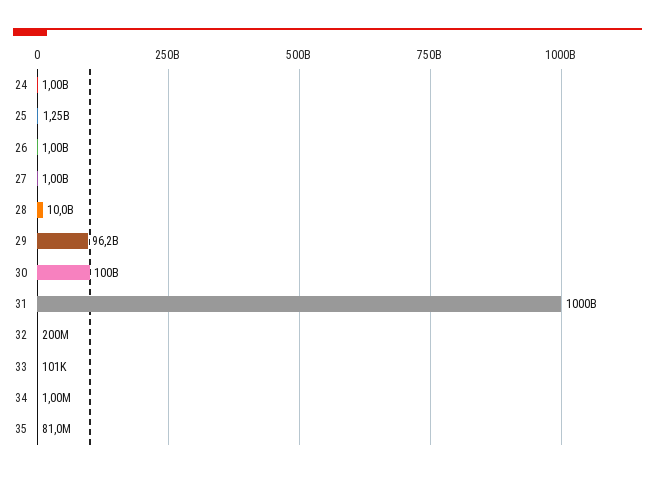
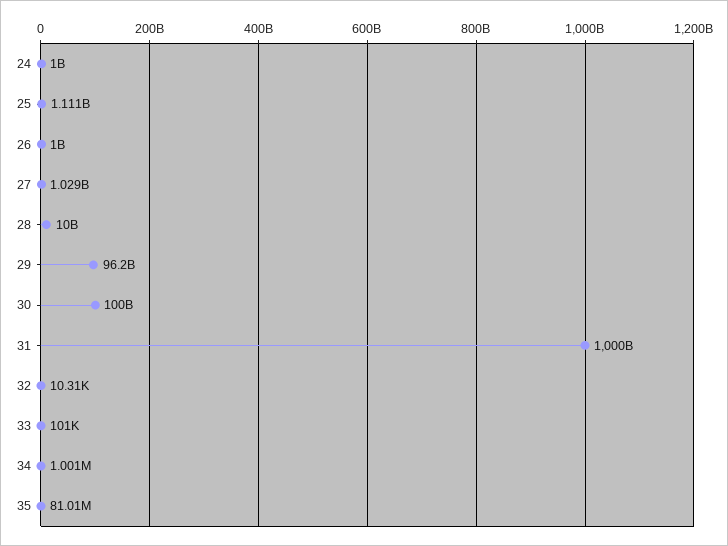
25: 1250000000 -> 1111000000
27: 1000000000 -> 1029000000
32: 200000000 -> 10310

